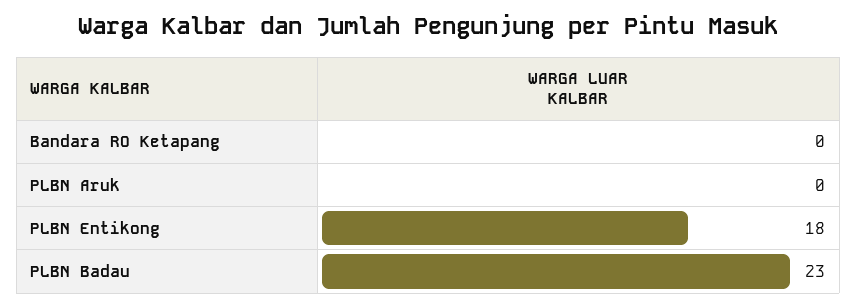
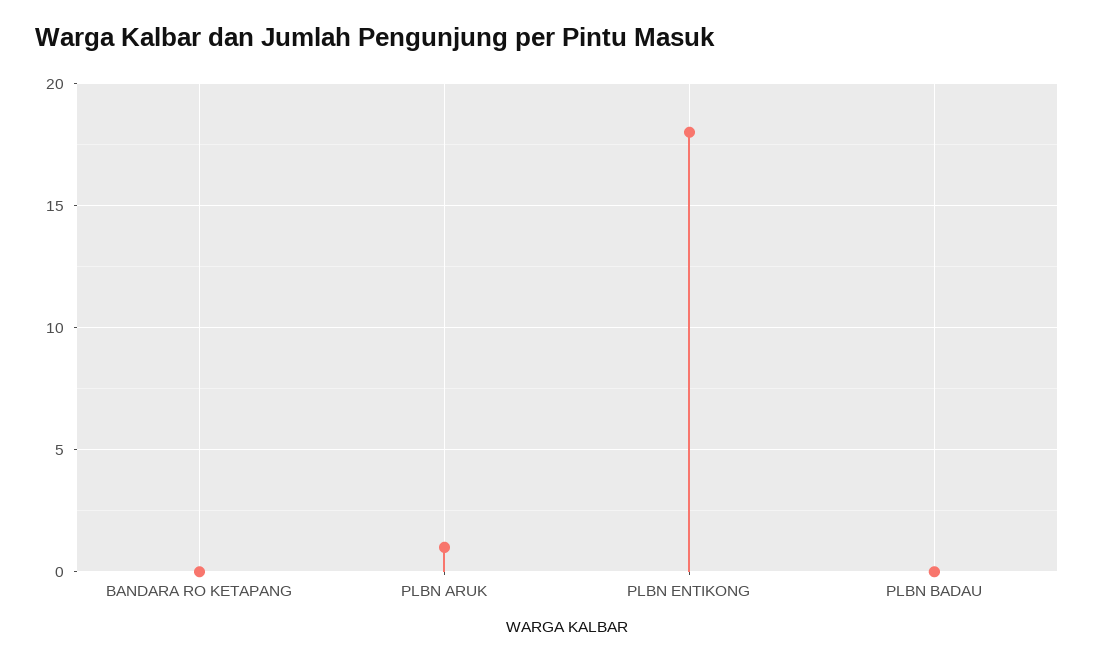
PLBN Aruk: 0 -> 1
PLBN Badau: 23 -> 0

